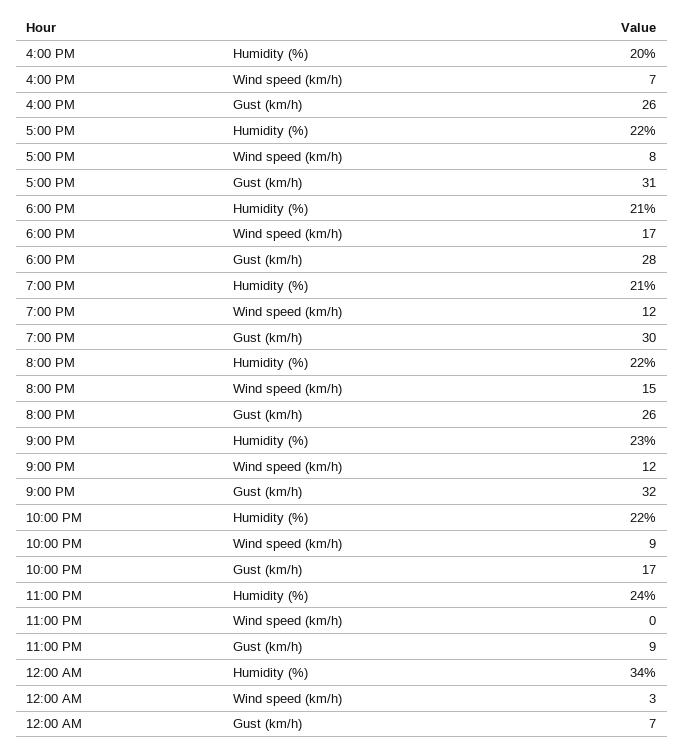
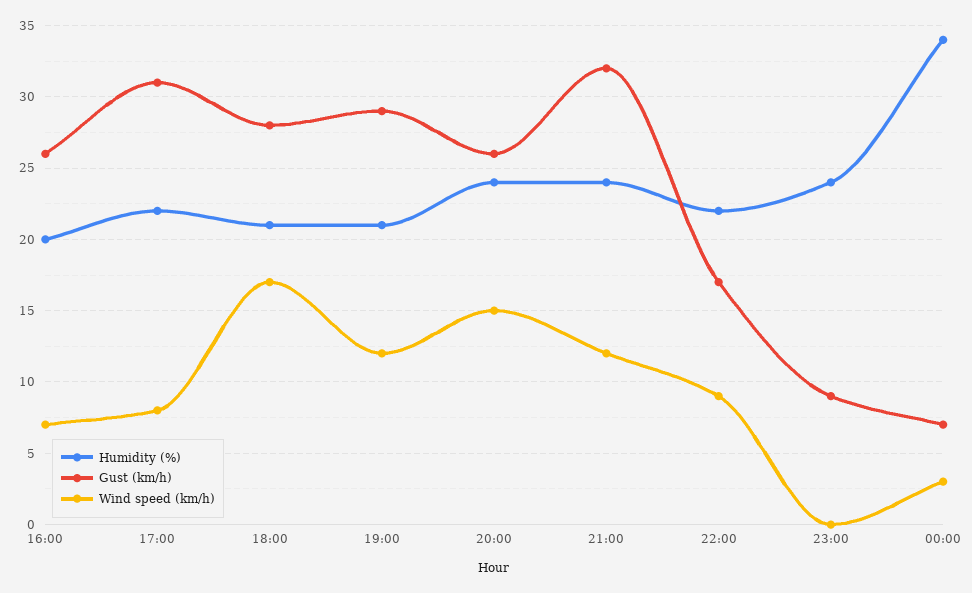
Gust (km/h), 7:00 PM: 30 -> 29
Humidity (%), 8:00 PM: 22 -> 24
Humidity (%), 9:00 PM: 23 -> 24

